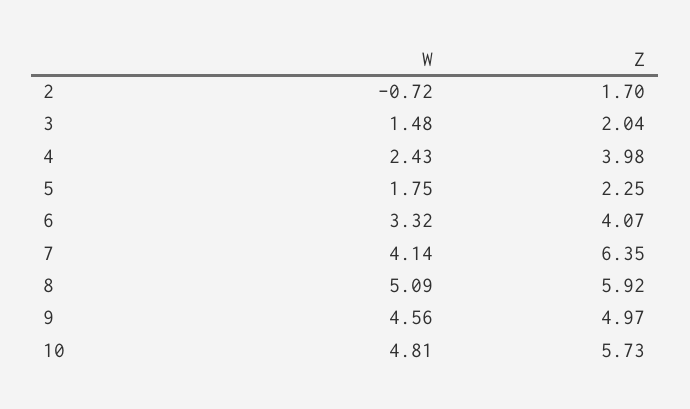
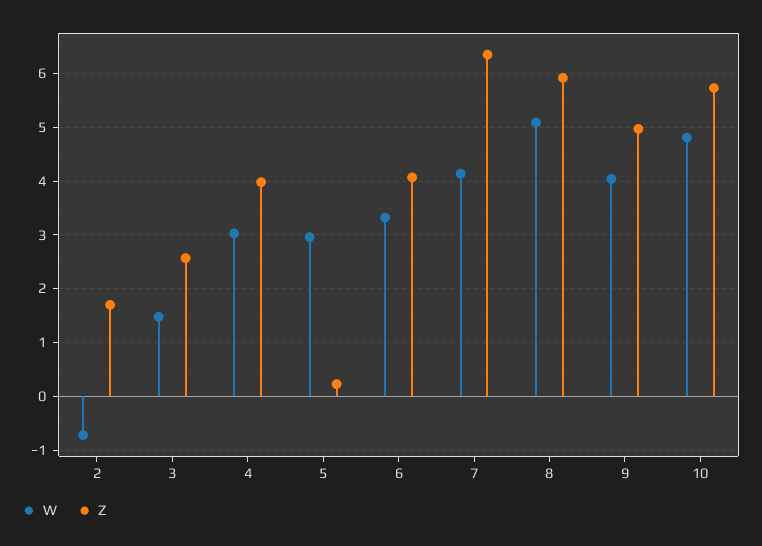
Z, 3: 2.04 -> 2.6
W, 4: 2.43 -> 3
W, 5: 1.75 -> 3
Z, 5: 2.25 -> 0.2
W, 9: 4.56 -> 4

